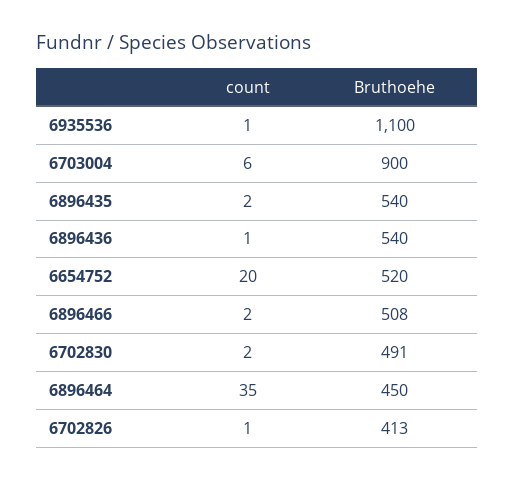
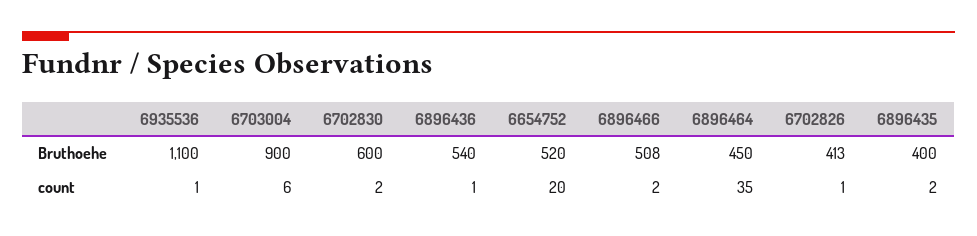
Bruthoehe, 6896435: 540 -> 400
Bruthoehe, 6702830: 491 -> 600

